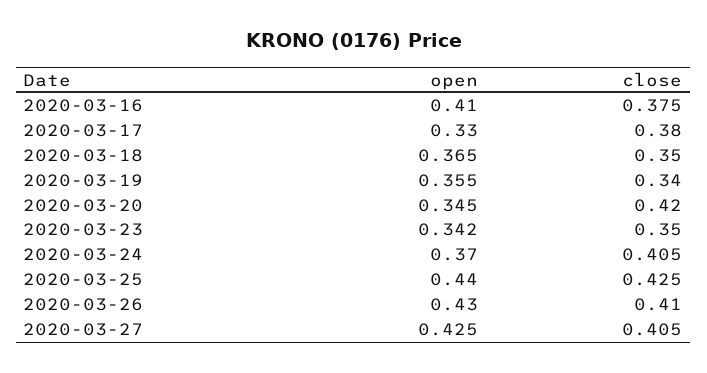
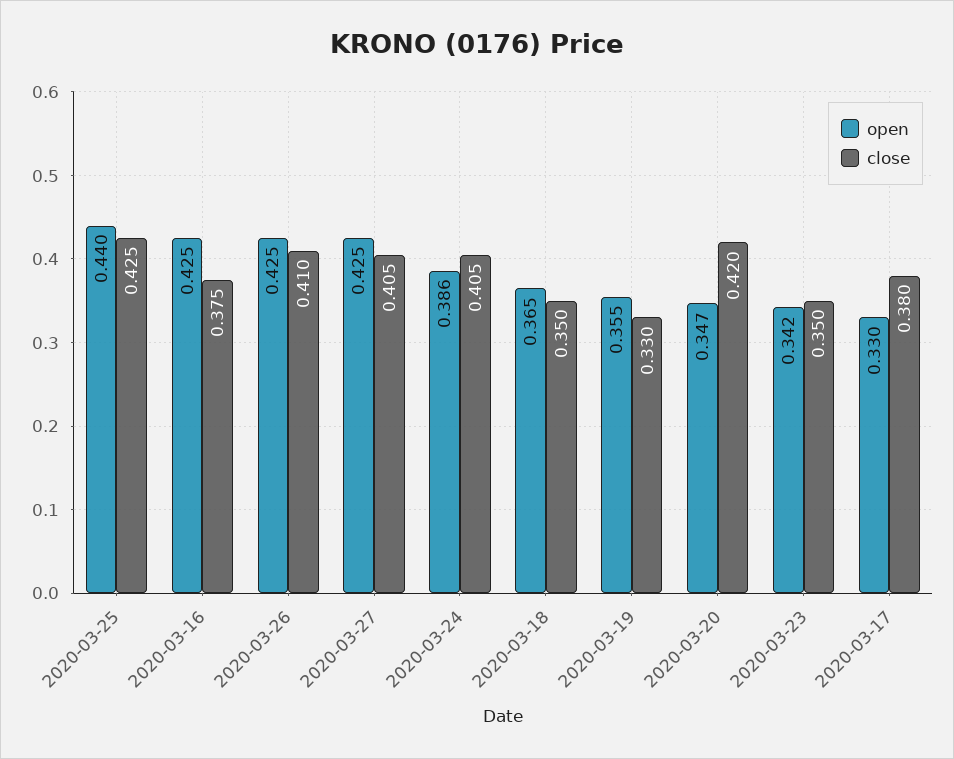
open, 2020-03-16: 0.41 -> 0.425
close, 2020-03-19: 0.34 -> 0.33
open, 2020-03-20: 0.345 -> 0.347
open, 2020-03-24: 0.37 -> 0.386
open, 2020-03-26: 0.43 -> 0.425

